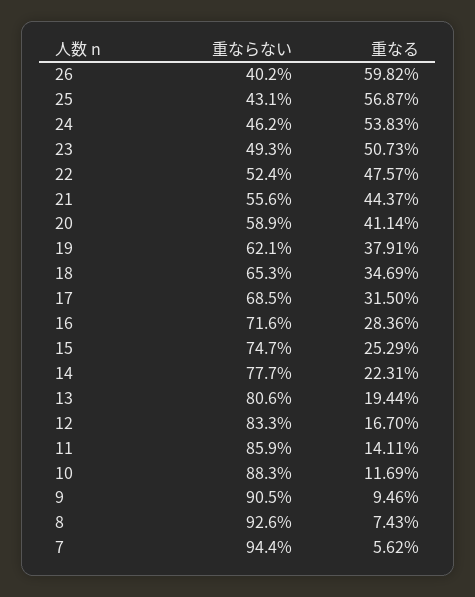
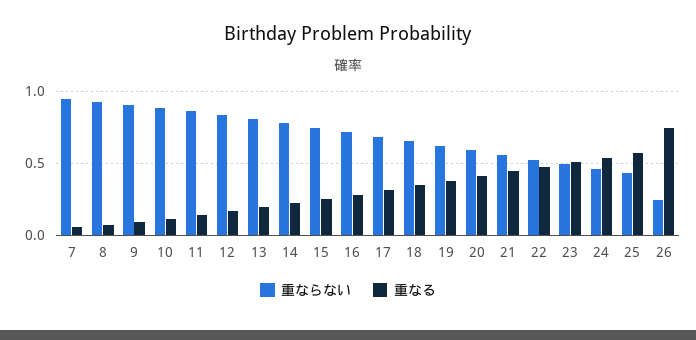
重ならない, 26: 0.402 -> 0.25
重なる, 26: 0.5982 -> 0.75

